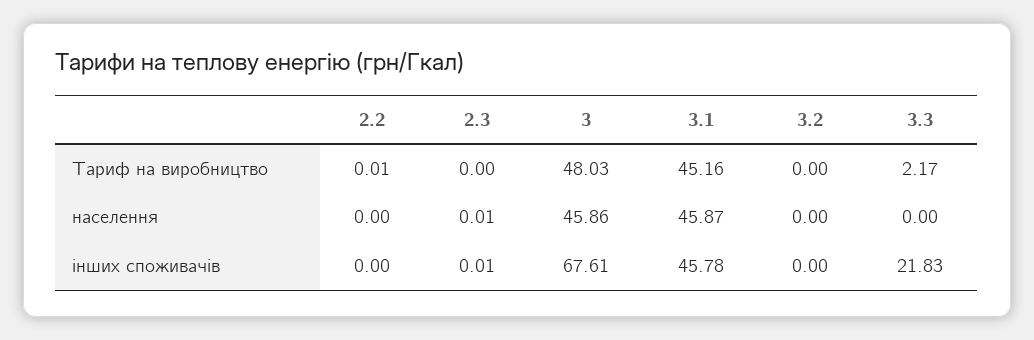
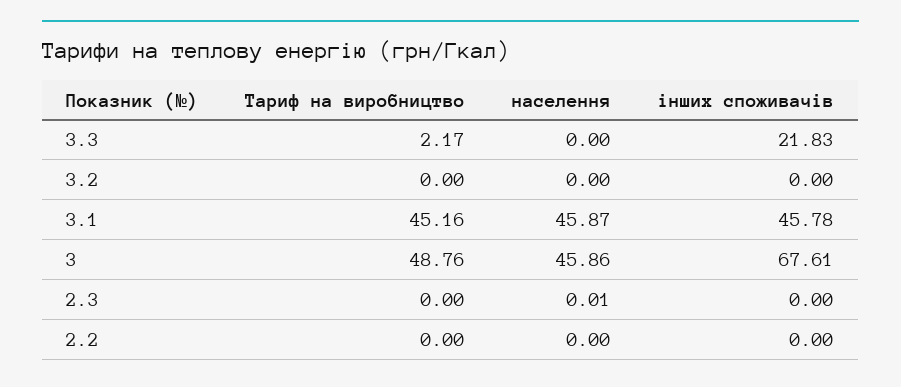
2.2, Тариф на виробництво: 0.01 -> 0
3, Тариф на виробництво: 48.03 -> 48.76
2.3, інших споживачів: 0.01 -> 0

